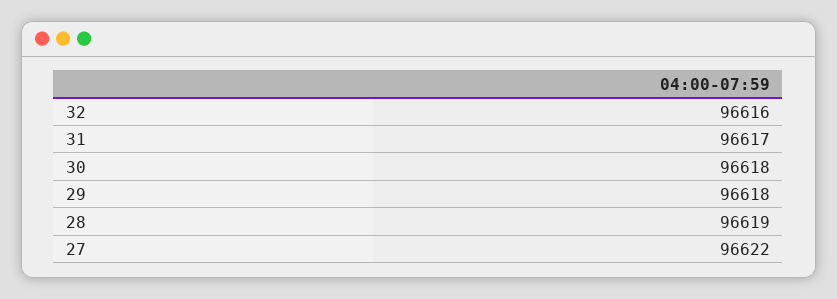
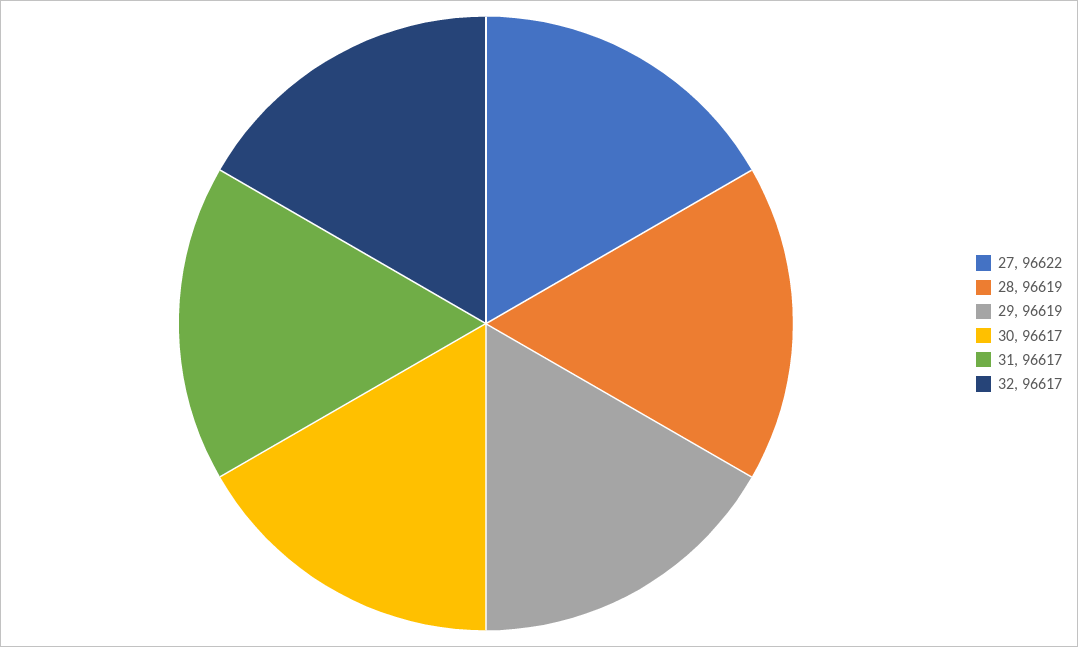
32: 96616 -> 96617
30: 96618 -> 96617
29: 96618 -> 96619

